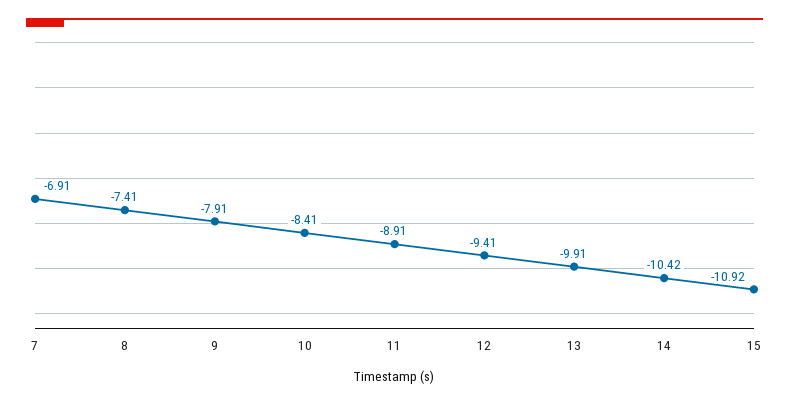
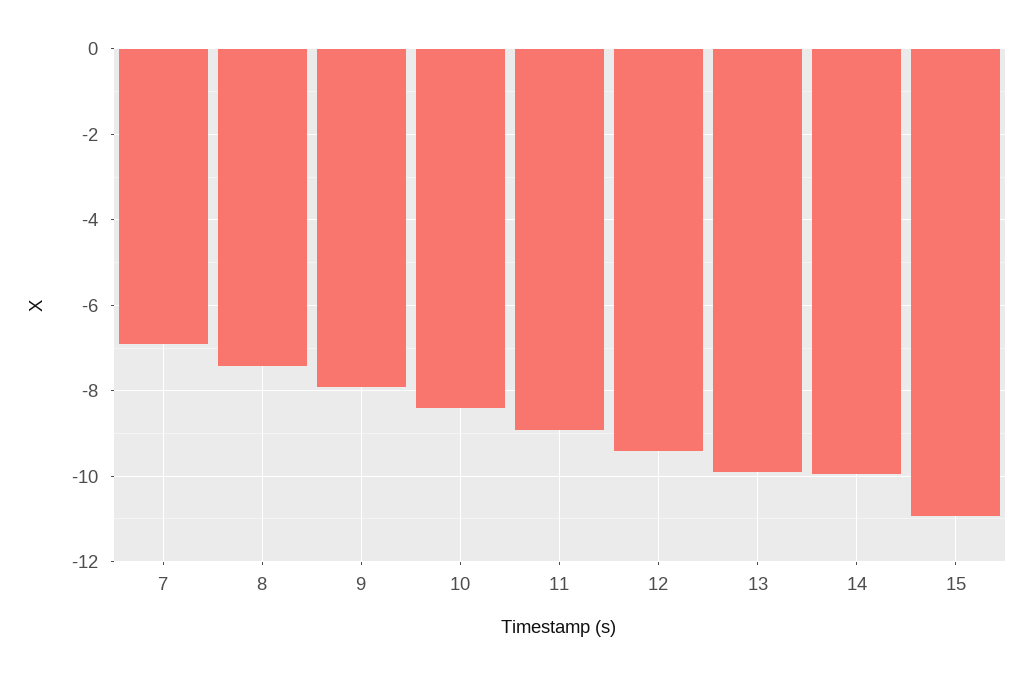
14: -10.42 -> -10

